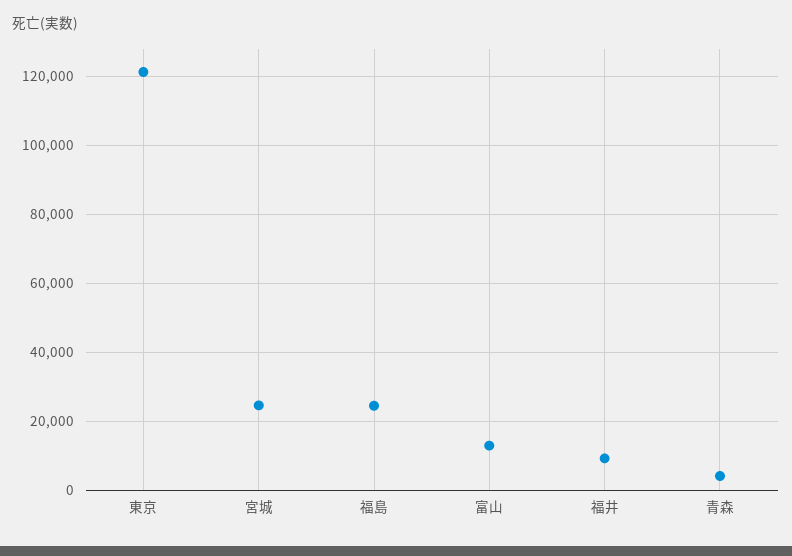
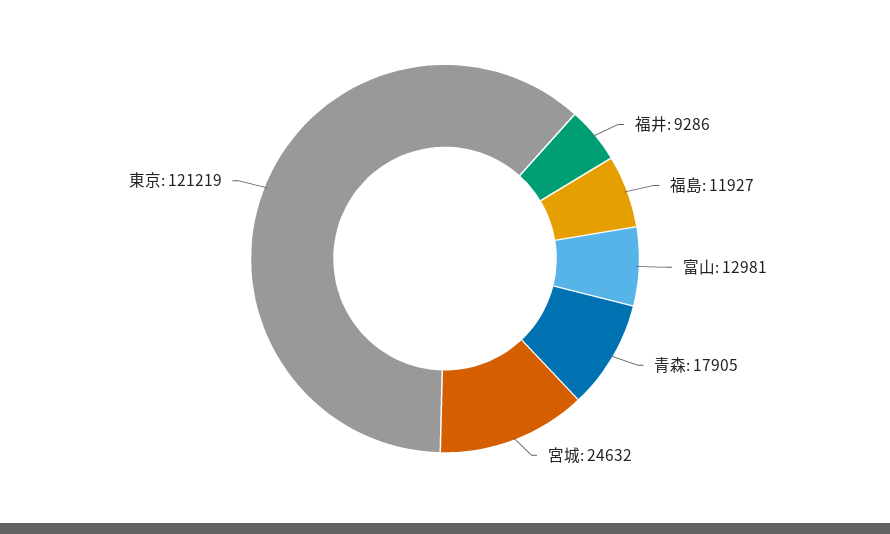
福島: 24000 -> 11927
青森: 4000 -> 17905

